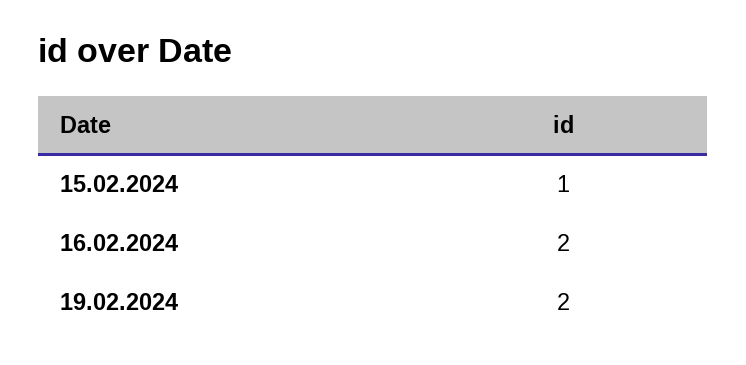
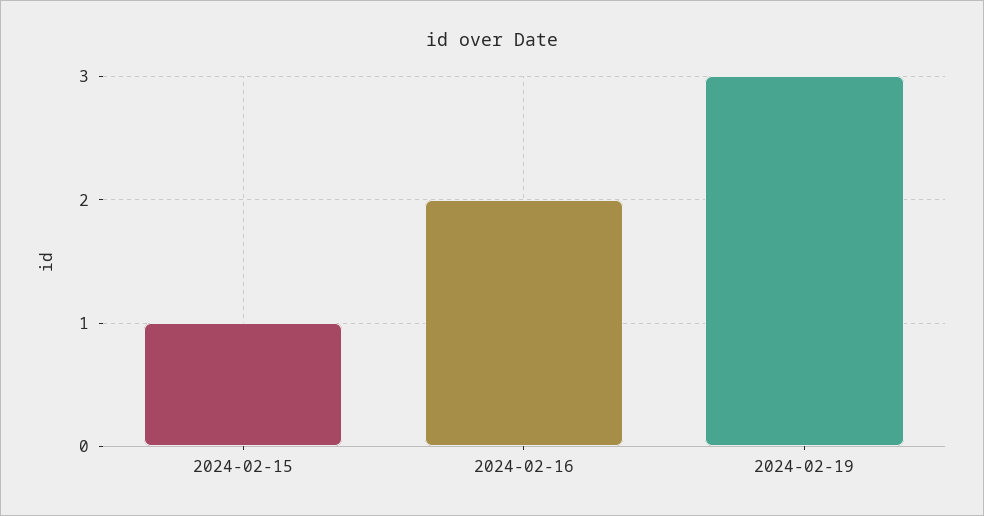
19.02.2024: 2 -> 3

